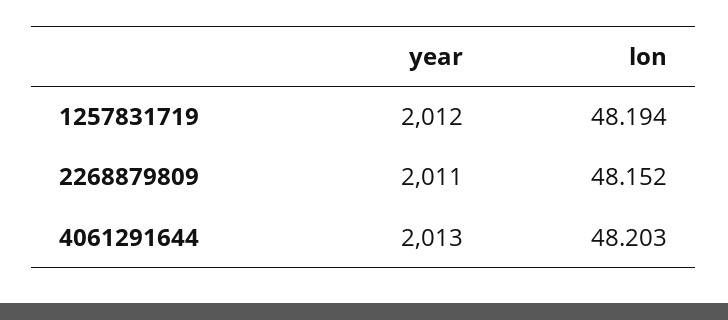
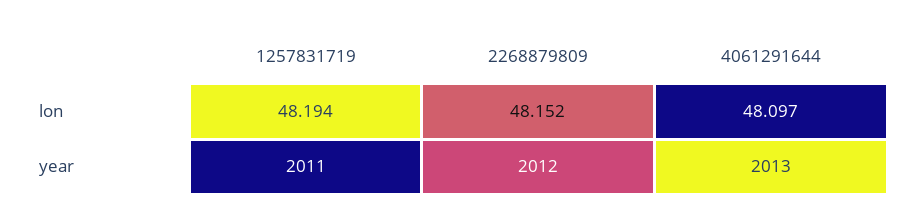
year, 1257831719: 2012 -> 2011
year, 2268879809: 2011 -> 2012
lon, 4061291644: 48.203 -> 48.097

